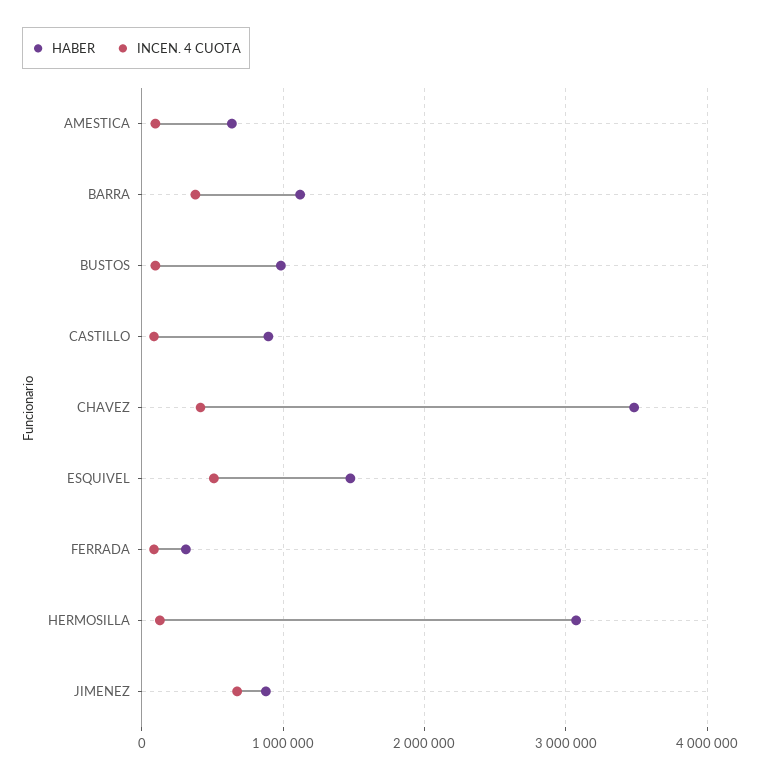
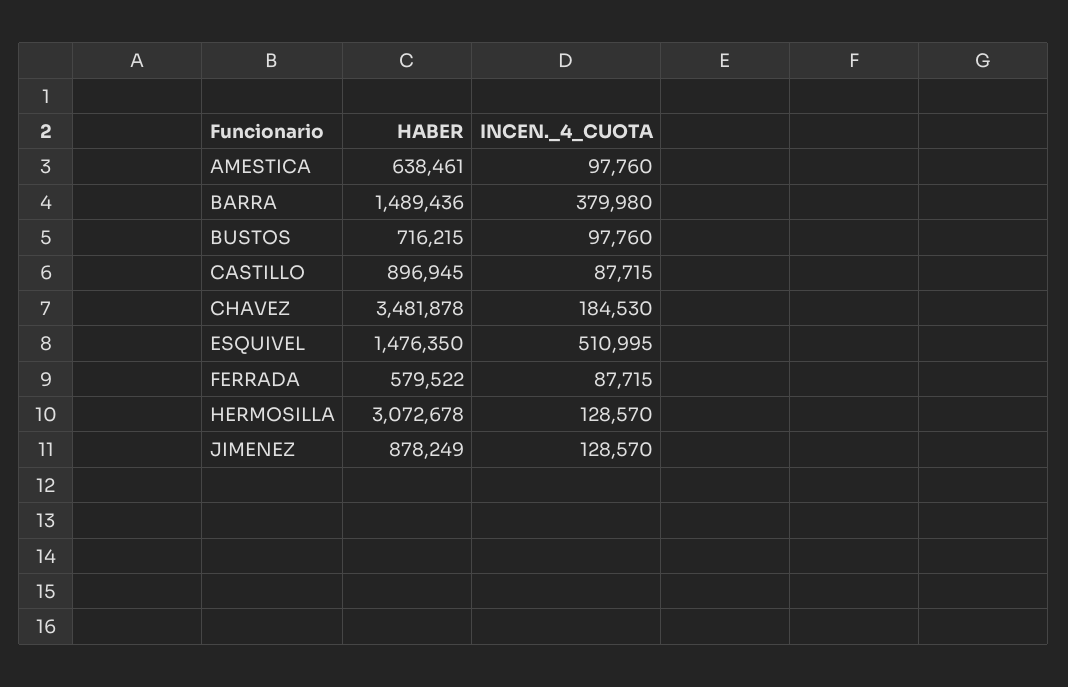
HABER, BARRA: 1100000 -> 1489436
HABER, BUSTOS: 1000000 -> 716215
INCEN. 4 CUOTA, CHAVEZ: 400000 -> 184530
HABER, FERRADA: 300000 -> 579522
INCEN. 4 CUOTA, JIMENEZ: 700000 -> 128570

